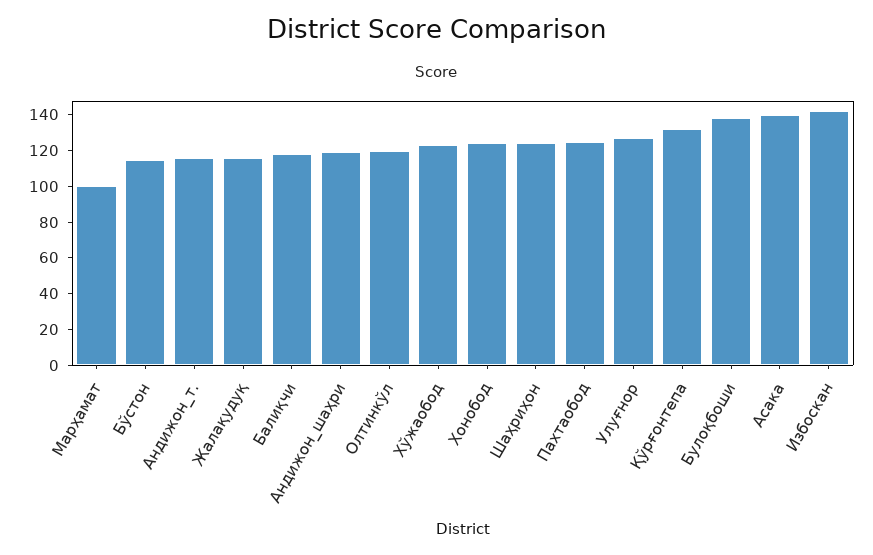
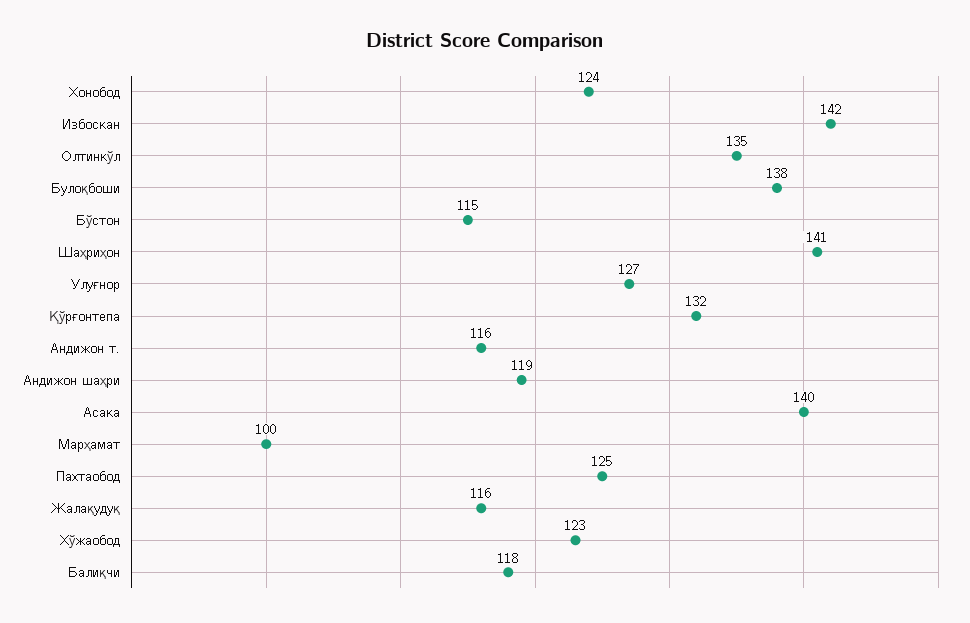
Олтинкўл: 120 -> 135
Шаҳриҳон: 125 -> 141

